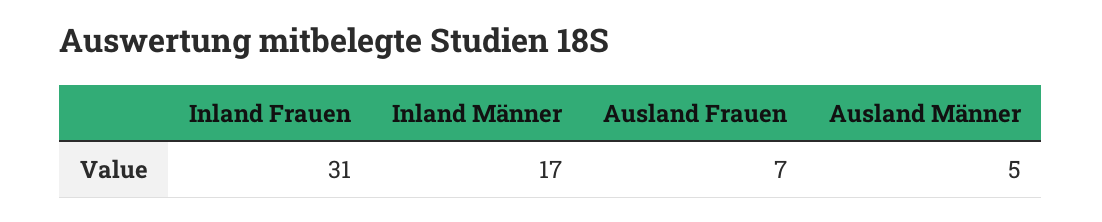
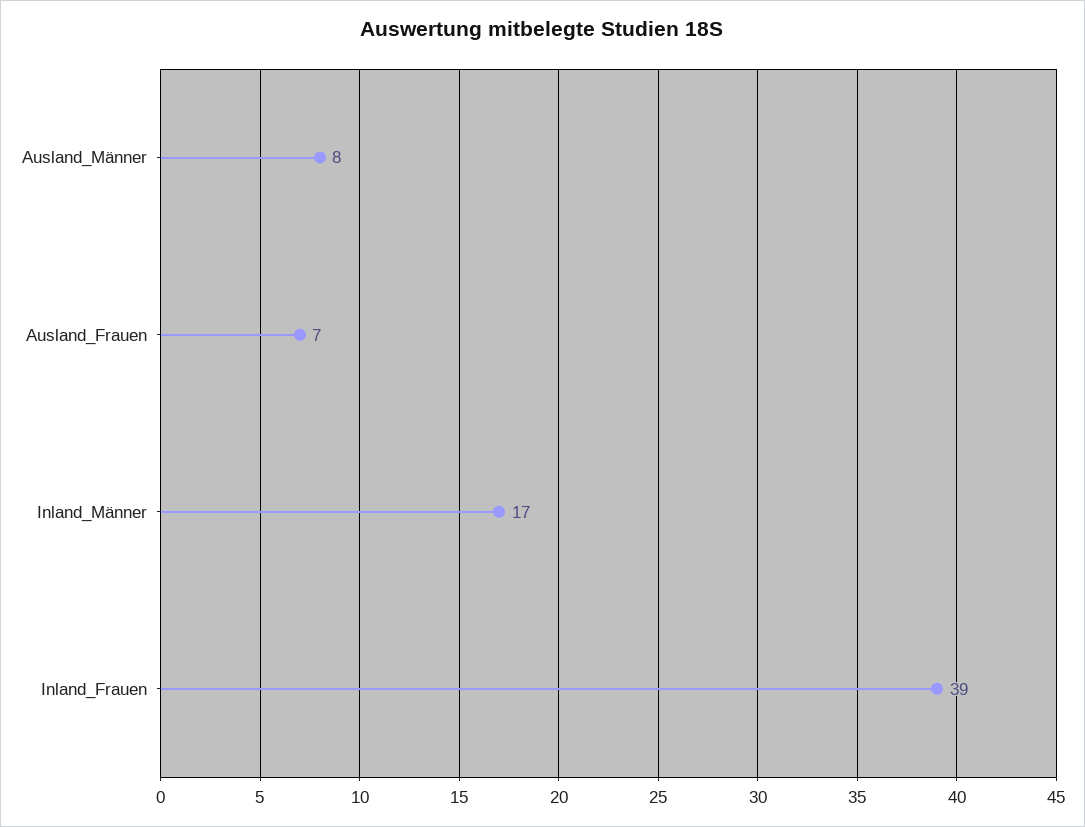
Inland Frauen: 31 -> 39
Ausland Männer: 5 -> 8

